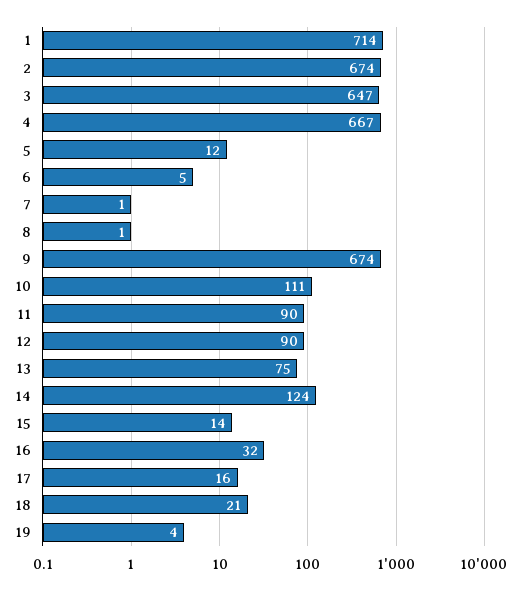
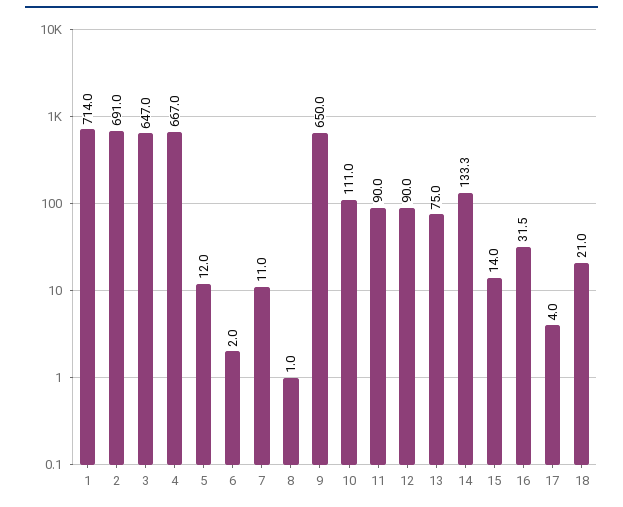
2: 674 -> 691
6: 5 -> 2
7: 1 -> 11
9: 674 -> 650
14: 124 -> 133.3
17: 16 -> 4
19: 4 -> none

